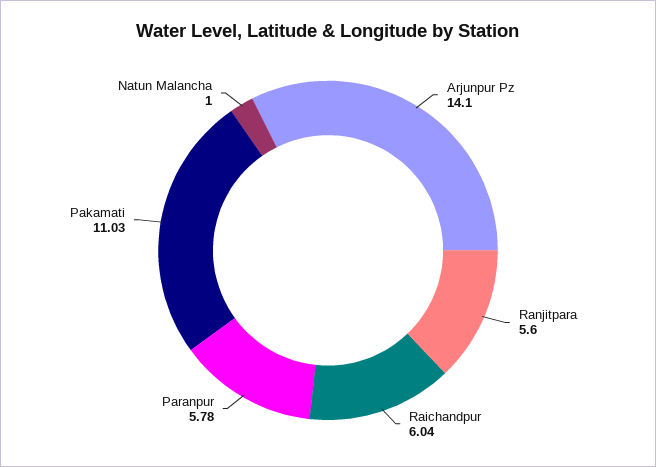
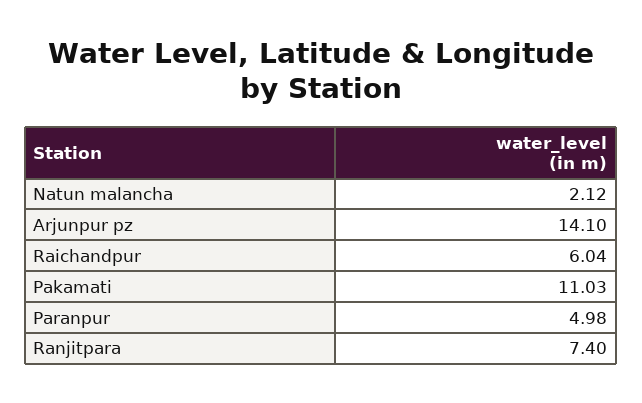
Ranjitpara: 5.6 -> 7.4
Paranpur: 5.78 -> 4.98
Natun Malancha: 1 -> 2.12

